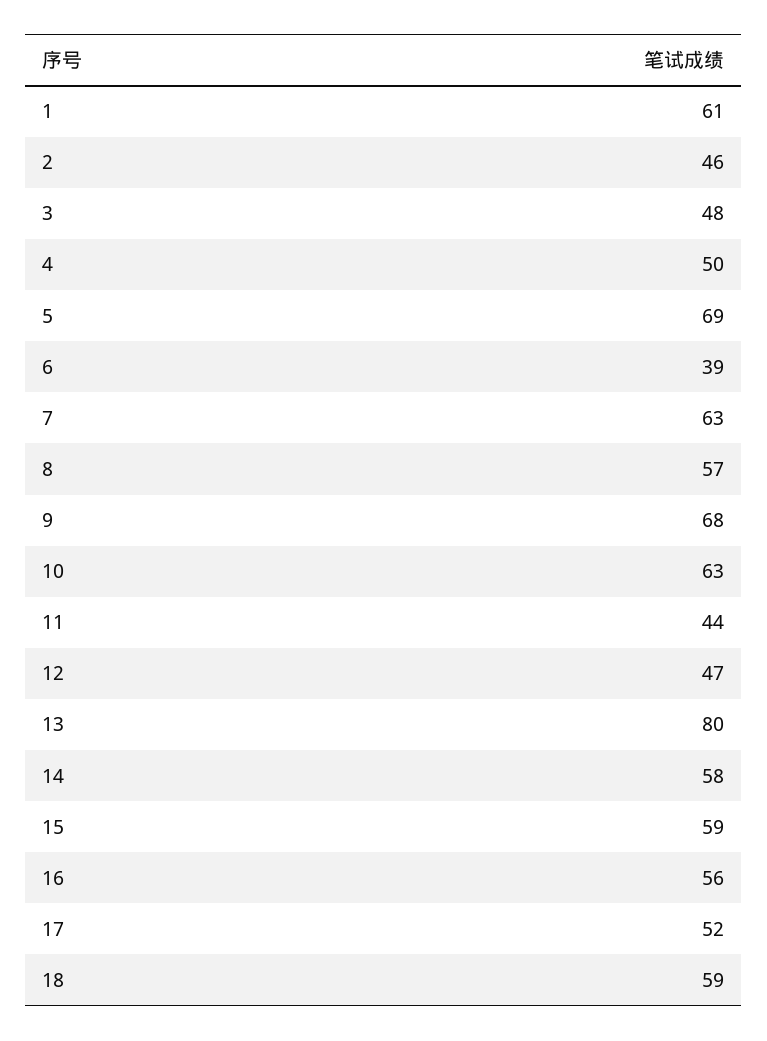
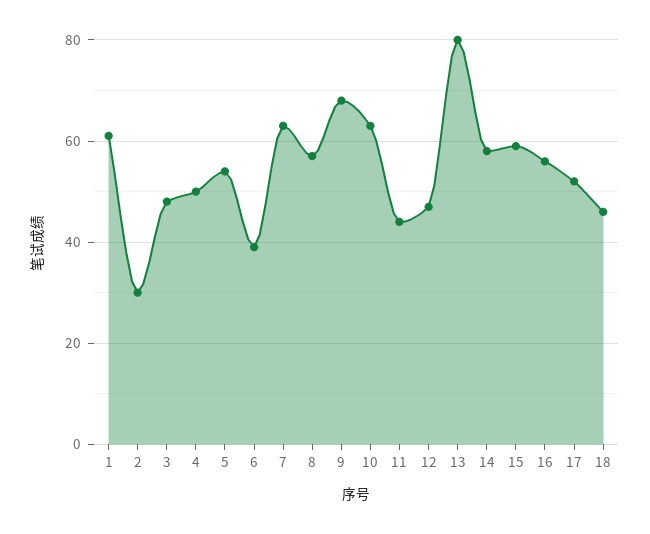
2: 46 -> 30
5: 69 -> 55
18: 59 -> 45

